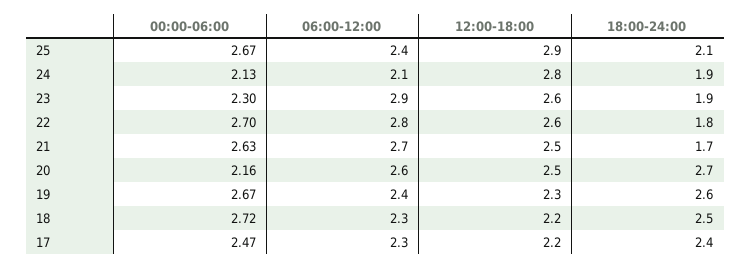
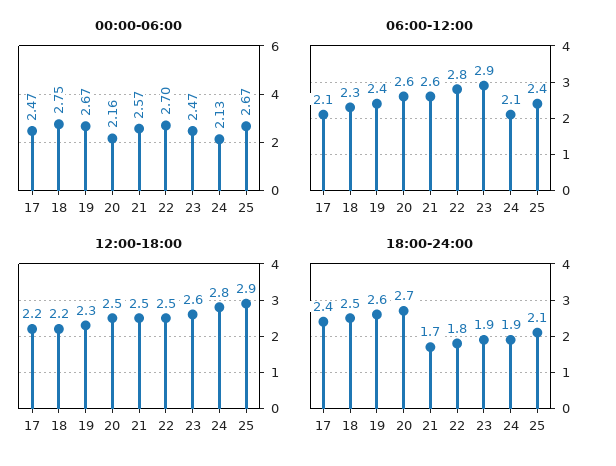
00:00-06:00, 23: 2.3 -> 2.47
12:00-18:00, 22: 2.6 -> 2.5
00:00-06:00, 21: 2.63 -> 2.57
06:00-12:00, 21: 2.7 -> 2.6
00:00-06:00, 18: 2.72 -> 2.75
06:00-12:00, 17: 2.3 -> 2.1

